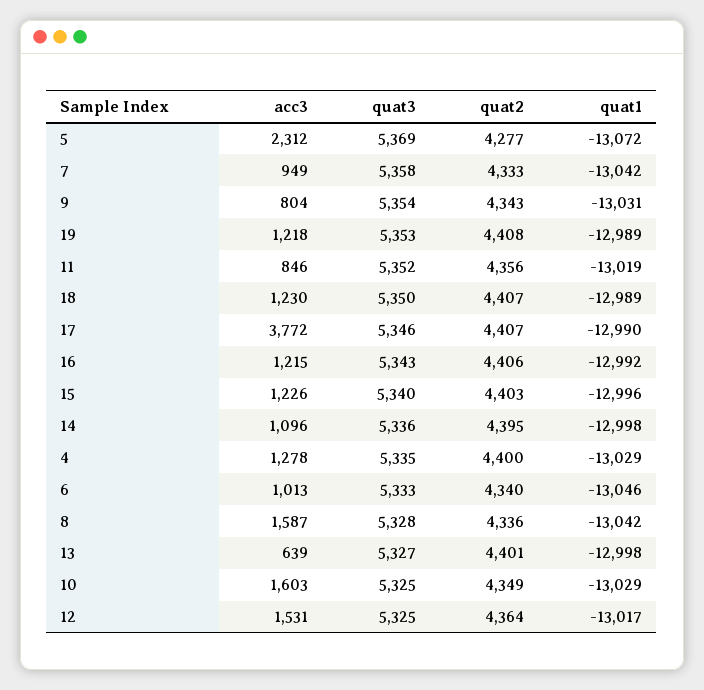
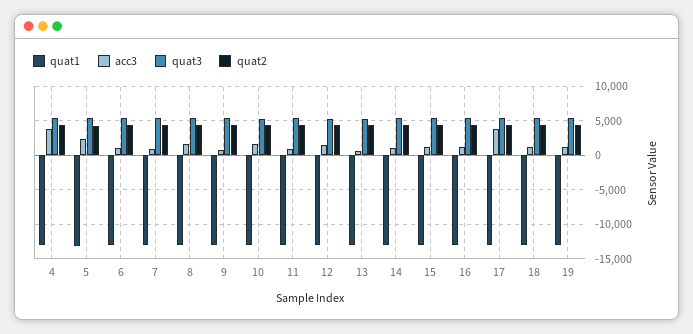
acc3, 4: 1278 -> 4000

